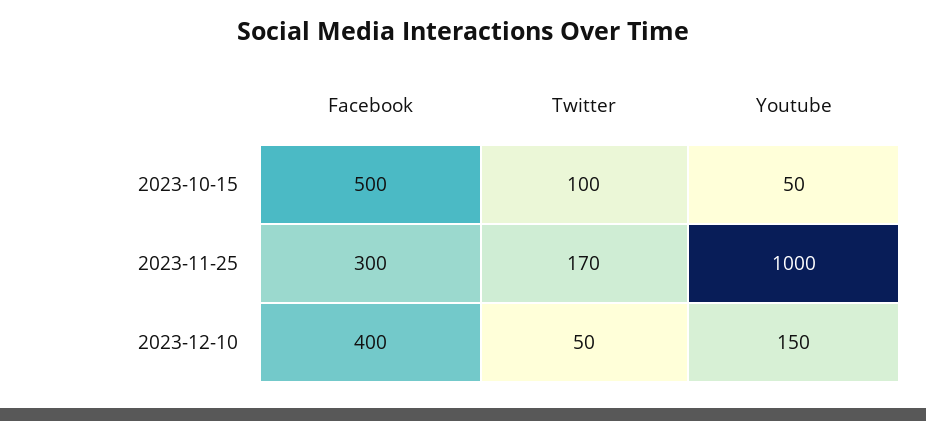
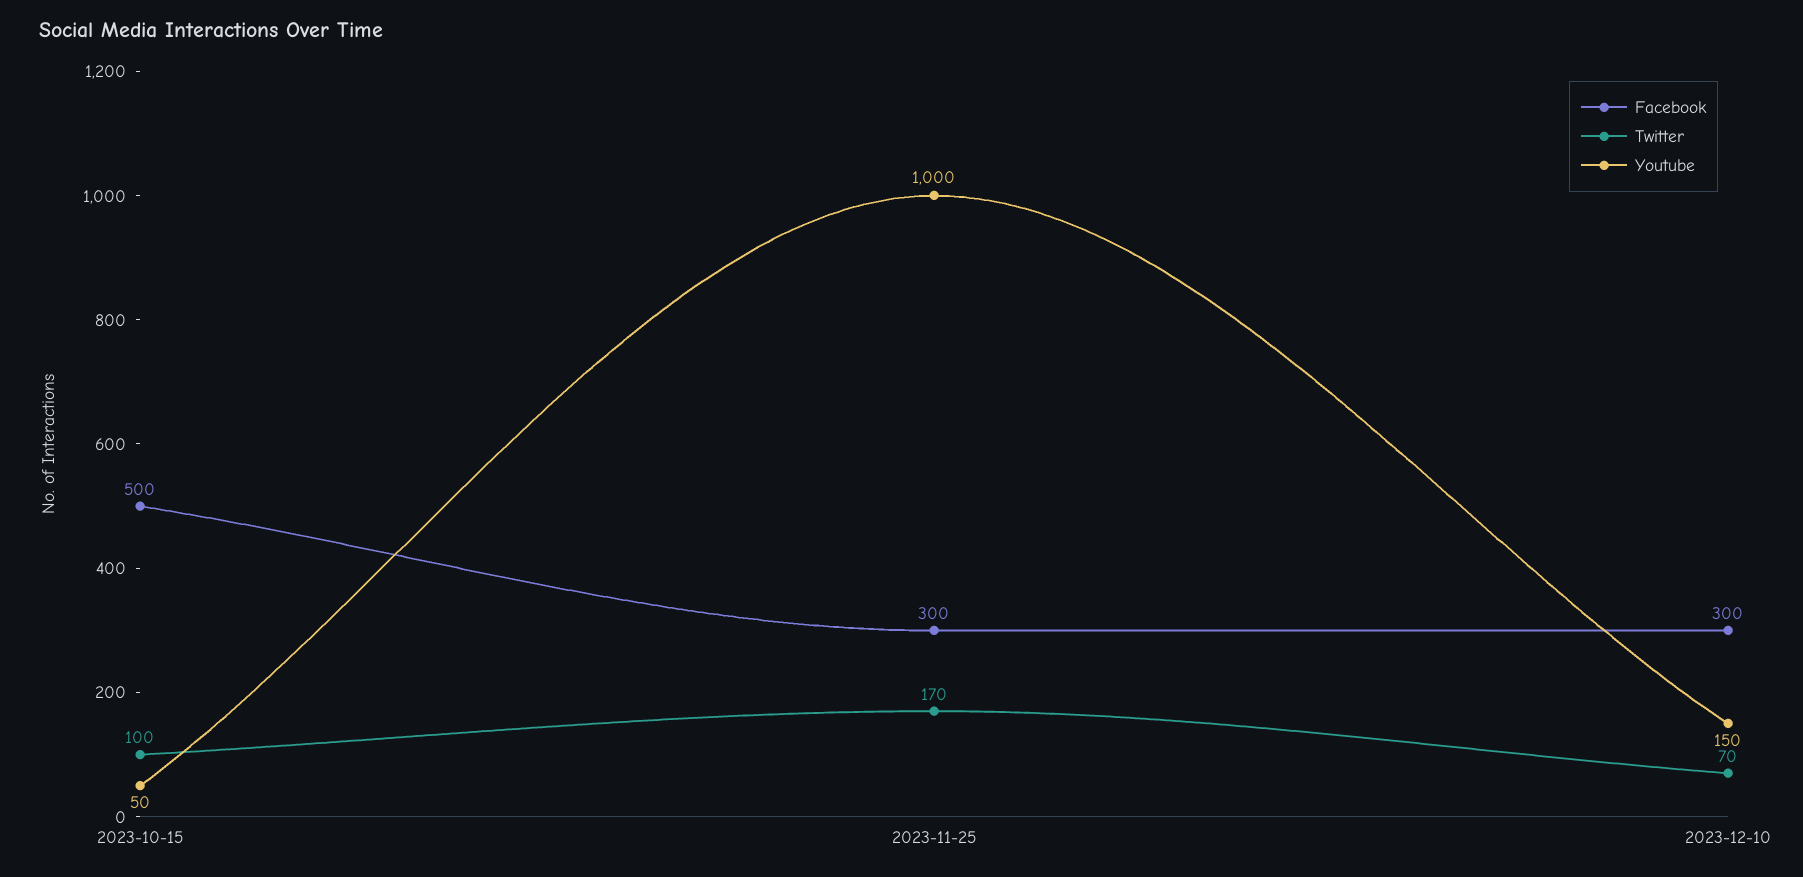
Facebook, 2023-12-10: 400 -> 300
Twitter, 2023-12-10: 50 -> 70

